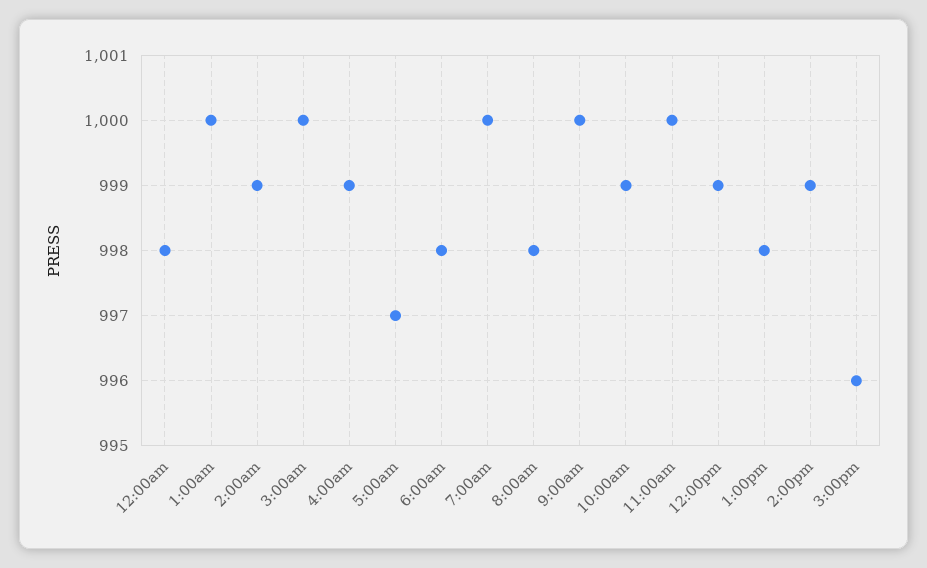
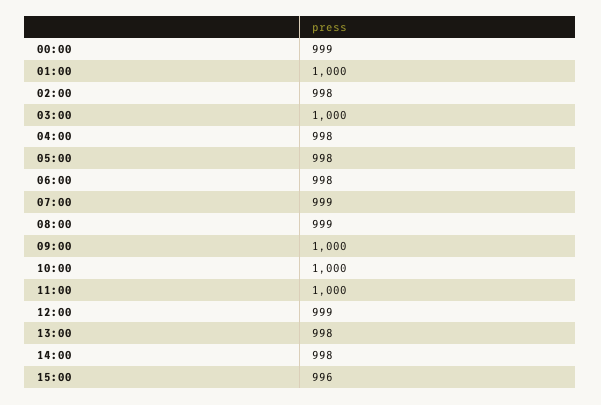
12:00am: 998 -> 999
2:00am: 999 -> 998
4:00am: 999 -> 998
5:00am: 997 -> 998
7:00am: 1000 -> 999
8:00am: 998 -> 999
10:00am: 999 -> 1000
2:00pm: 999 -> 998

